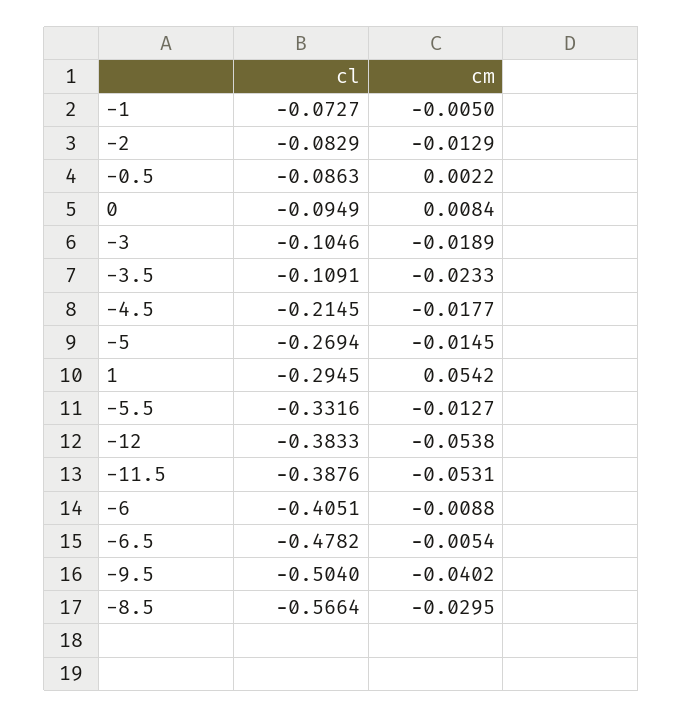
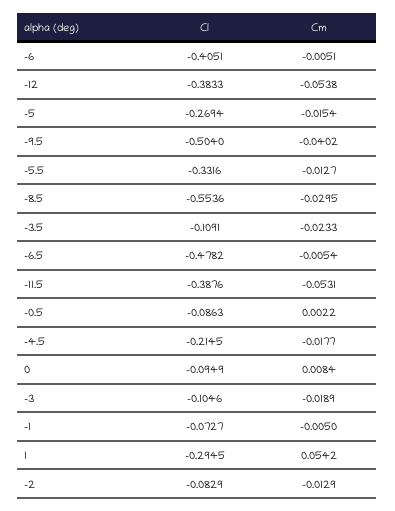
cm, -5: -0.0145 -> -0.0154
cm, -6: -0.0088 -> -0.0051
cl, -8.5: -0.5664 -> -0.5536

